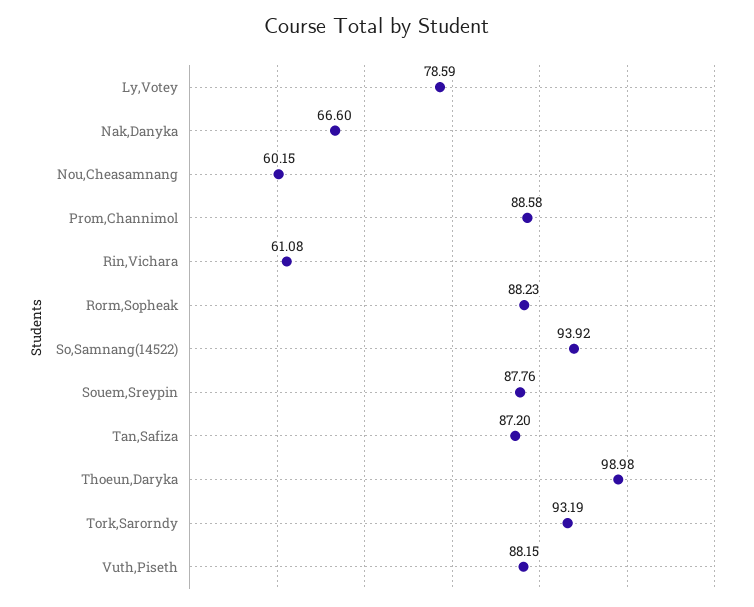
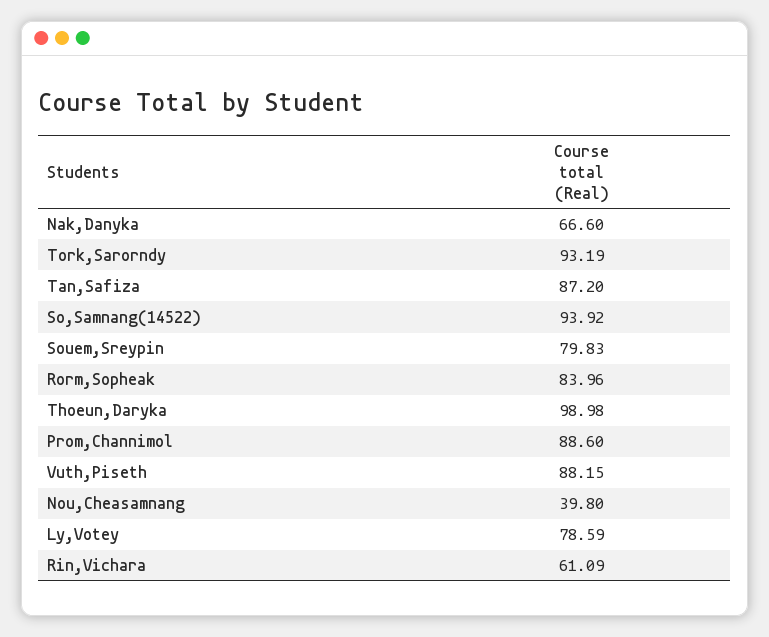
Nou,Cheasamnang: 60.15 -> 39.8
Prom,Channimol: 88.58 -> 88.6
Rin,Vichara: 61.08 -> 61.09
Rorm,Sopheak: 88.23 -> 83.96
Souem,Sreypin: 87.76 -> 79.83

